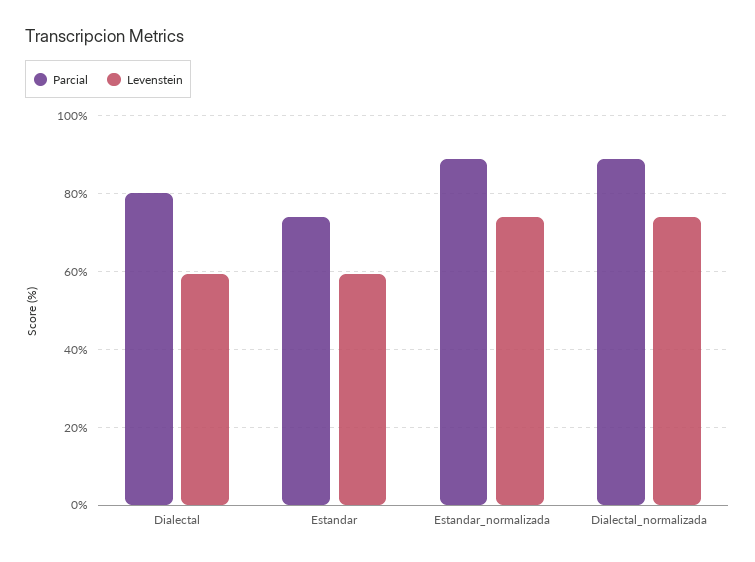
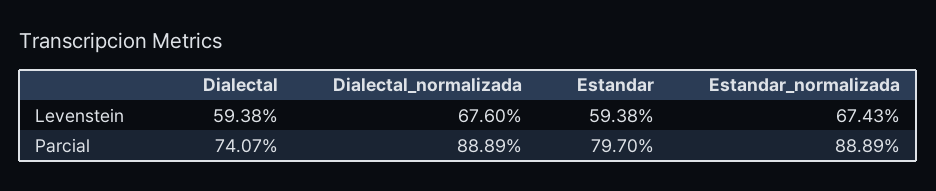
Parcial, Dialectal: 80 -> 74.07
Parcial, Estandar: 74 -> 79.7
Levenstein, Estandar_normalizada: 74 -> 67.43
Levenstein, Dialectal_normalizada: 74 -> 67.6

